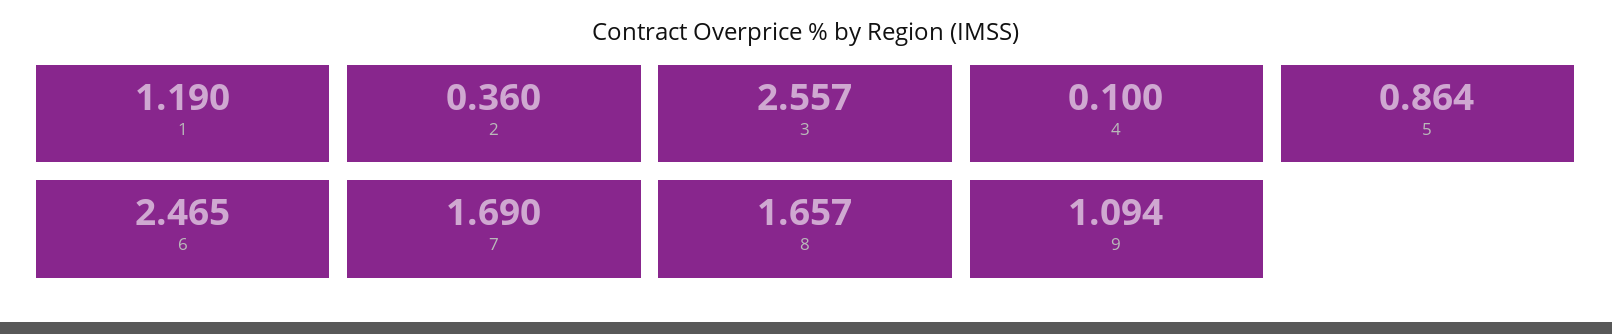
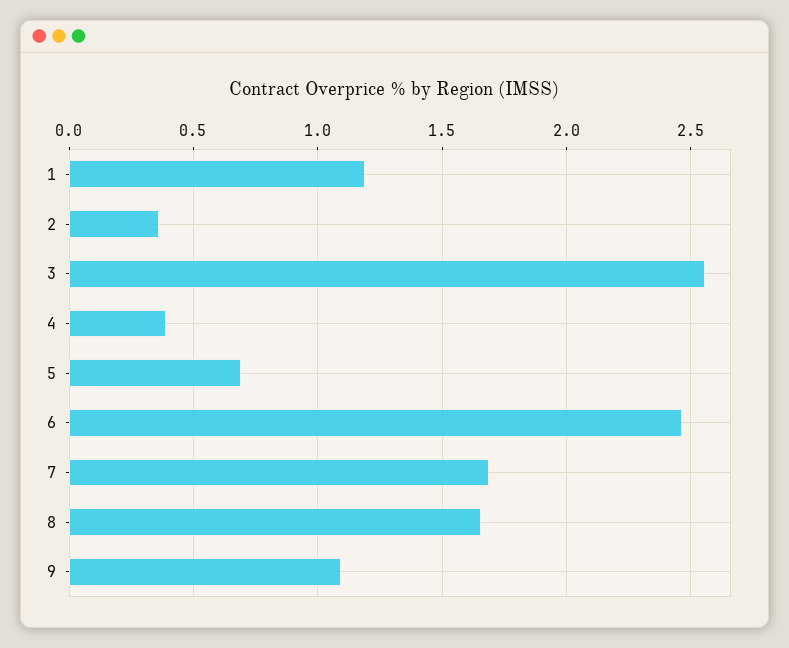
4: 0.1 -> 0.4
5: 0.864 -> 0.7

